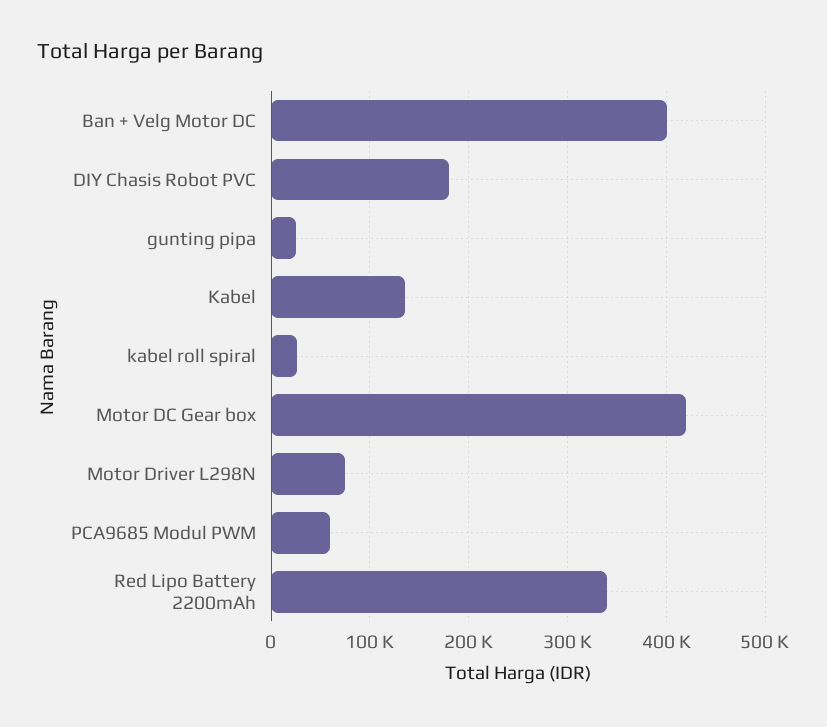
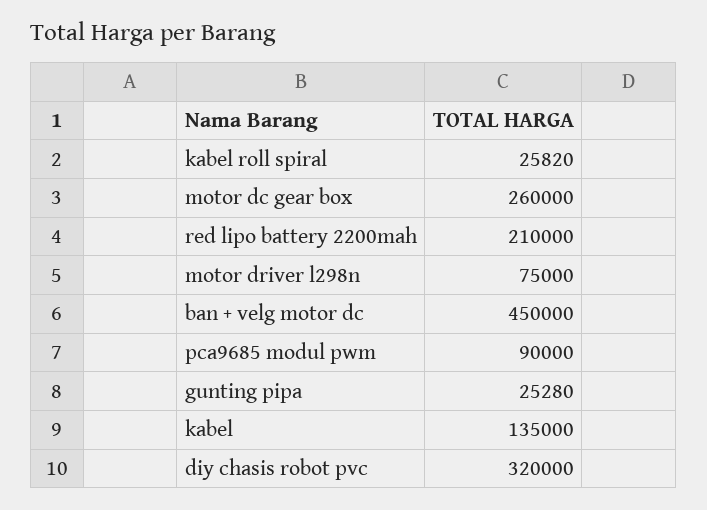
Ban + Velg Motor DC: 400000 -> 450000
DIY Chasis Robot PVC: 180000 -> 320000
Motor DC Gear box: 420000 -> 260000
PCA9685 Modul PWM: 60000 -> 90000
Red Lipo Battery 2200mAh: 340000 -> 210000

